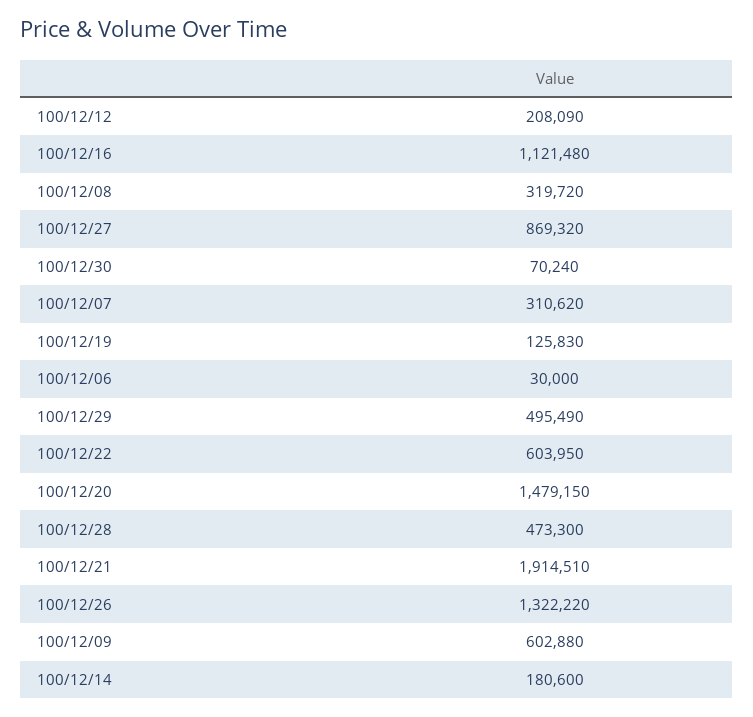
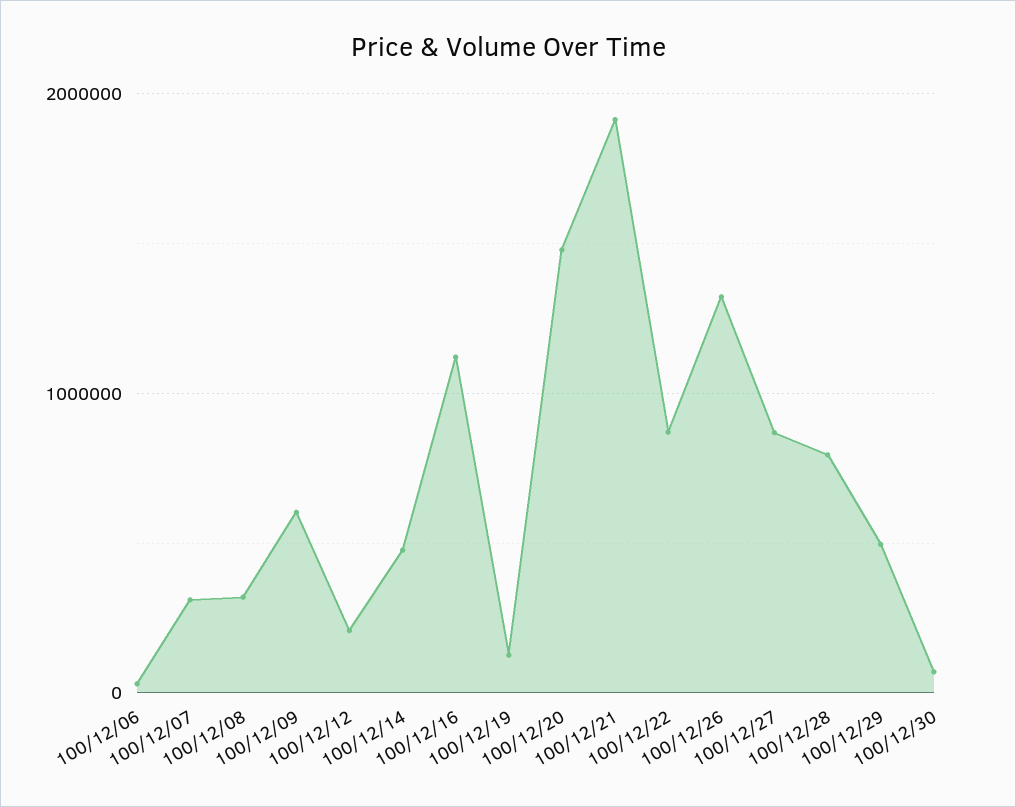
100/12/22: 603950 -> 900000
100/12/28: 473300 -> 800000
100/12/14: 180600 -> 500000

